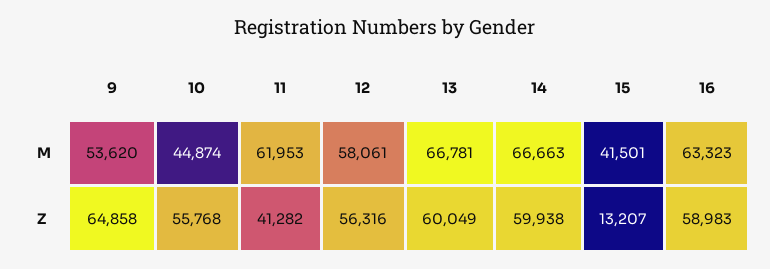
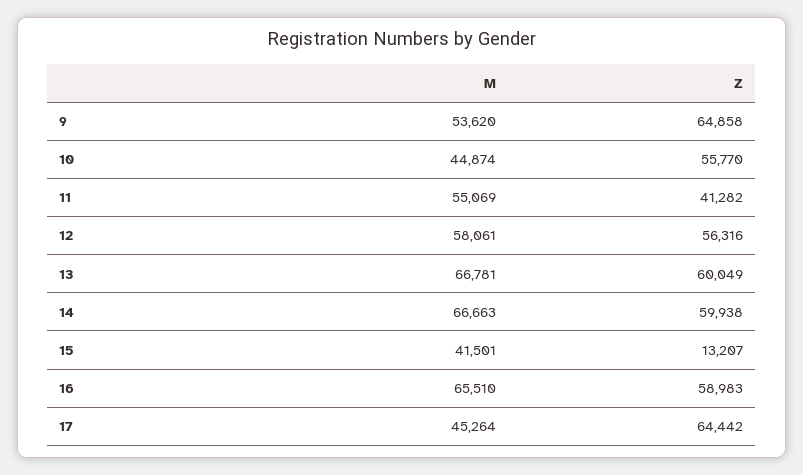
11, M: 61953 -> 55069
16, M: 63323 -> 65510
10, Z: 55768 -> 55770
17, M: none -> 45264
17, Z: none -> 64442

